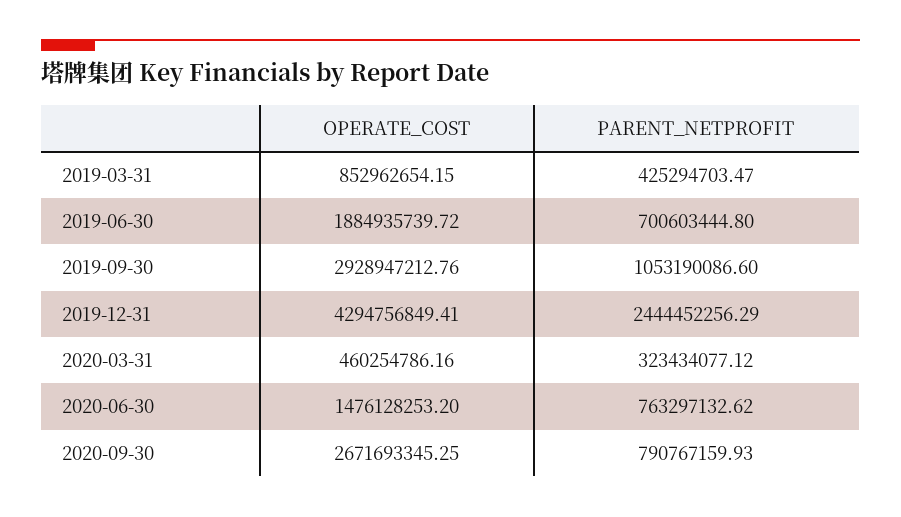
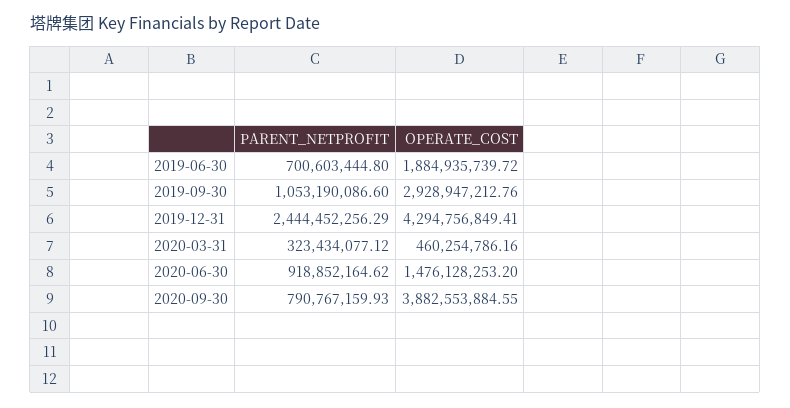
OPERATE_COST, 2019-03-31: 852962654.15 -> none
PARENT_NETPROFIT, 2019-03-31: 425294703.47 -> none
PARENT_NETPROFIT, 2020-06-30: 763297132.62 -> 918852164.62
OPERATE_COST, 2020-09-30: 2671693345.25 -> 3882553884.55

